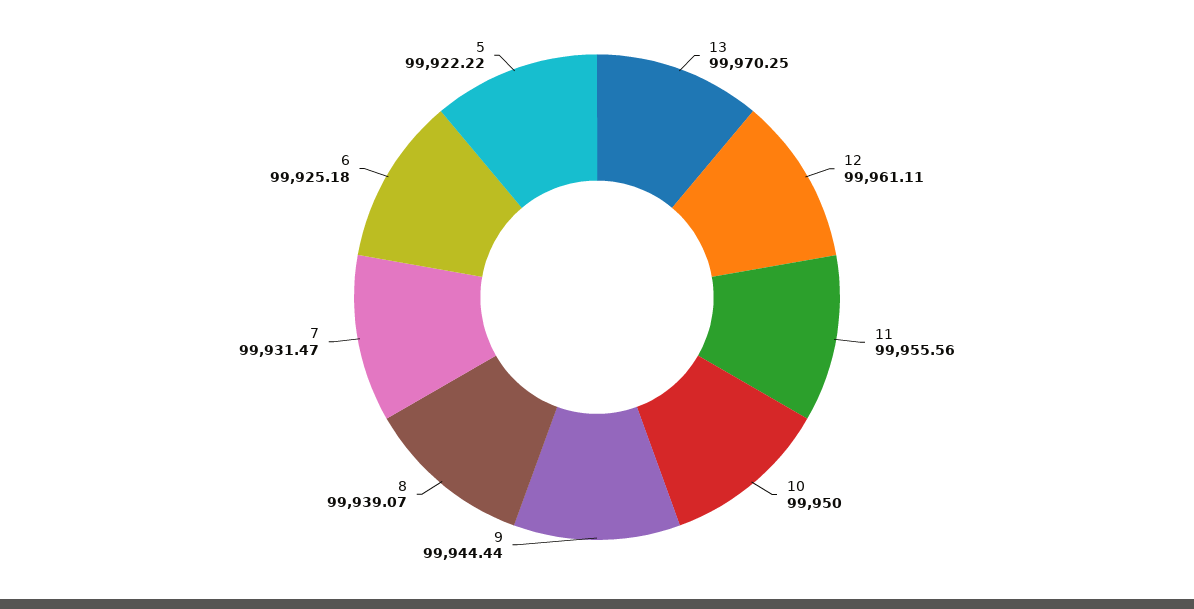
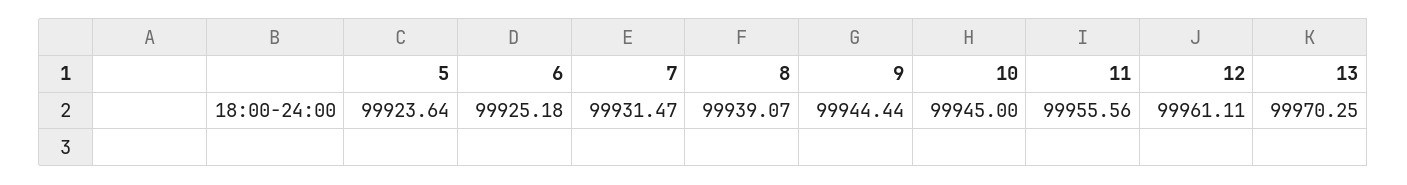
10: 99950 -> 99945
5: 99922.22 -> 99923.64

